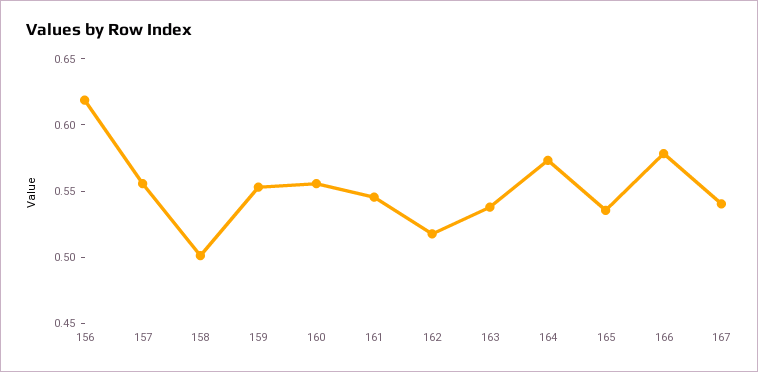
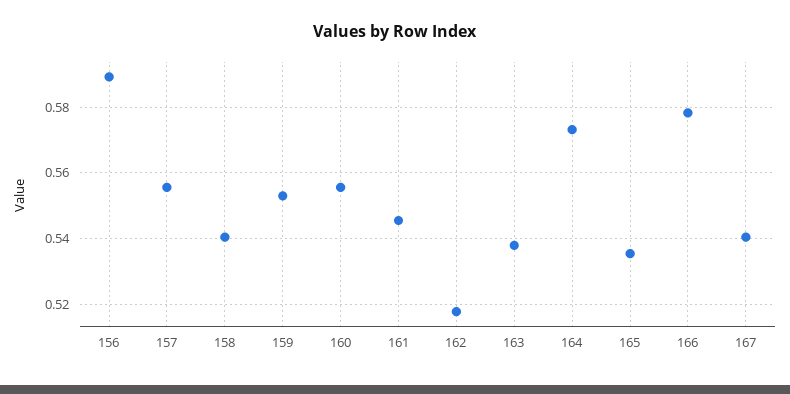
156: 0.62 -> 0.59
158: 0.5 -> 0.54

